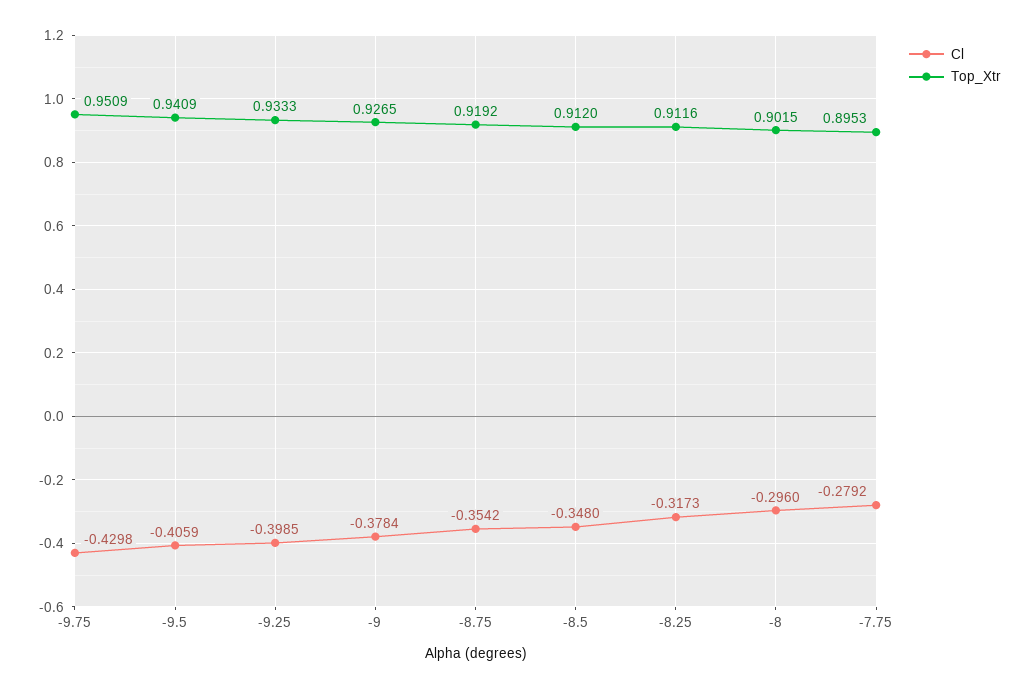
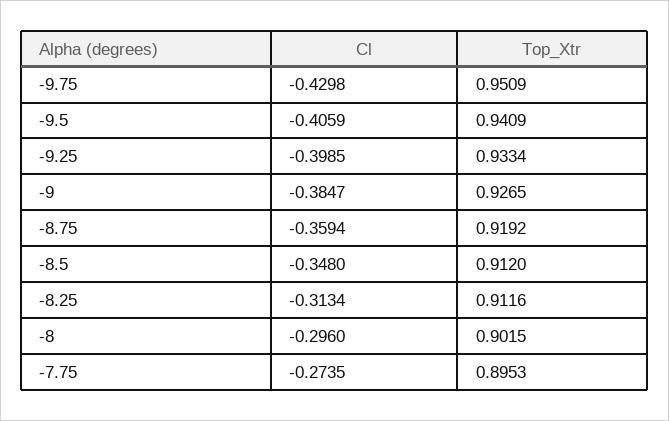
Top_Xtr, -9.25: 0.9333 -> 0.9334
Cl, -9: -0.3784 -> -0.3847
Cl, -8.75: -0.3542 -> -0.3594
Cl, -8.25: -0.3173 -> -0.3134
Cl, -7.75: -0.2792 -> -0.2735

